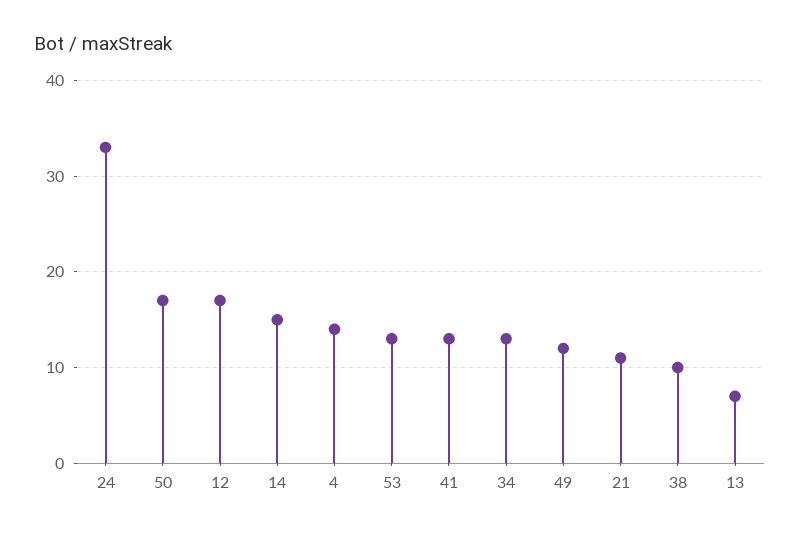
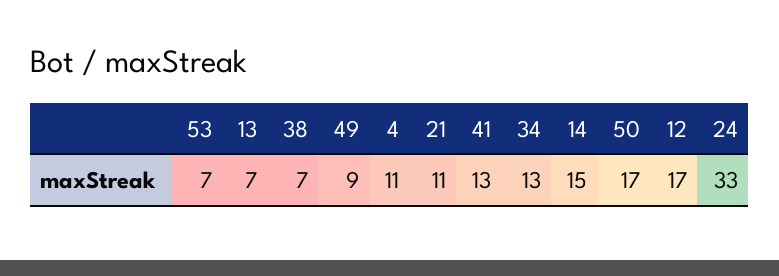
4: 14 -> 11
53: 13 -> 7
49: 12 -> 9
38: 10 -> 7

